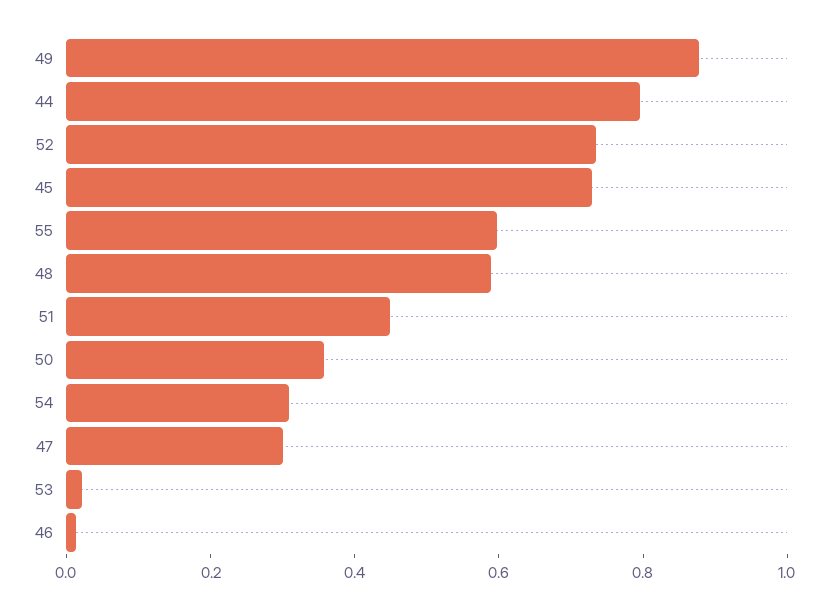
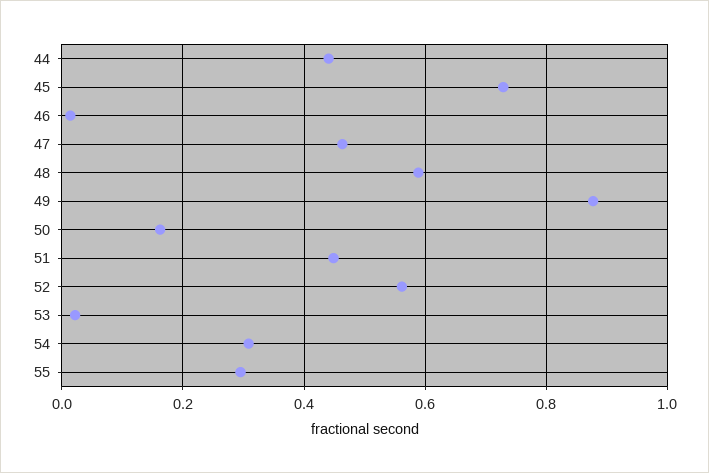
44: 0.8 -> 0.44
52: 0.75 -> 0.56
55: 0.6 -> 0.3
50: 0.35 -> 0.16
47: 0.3 -> 0.46

